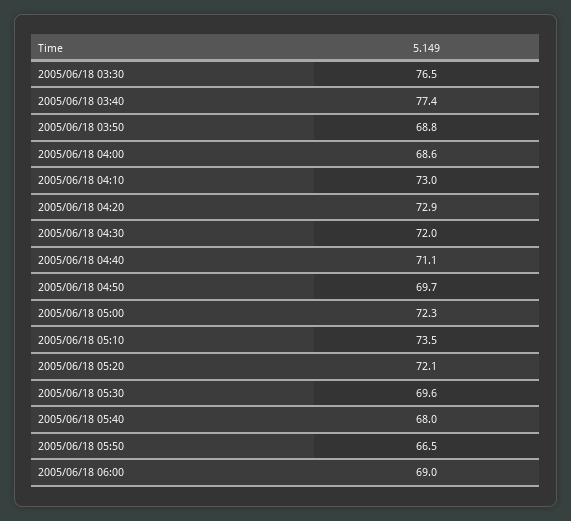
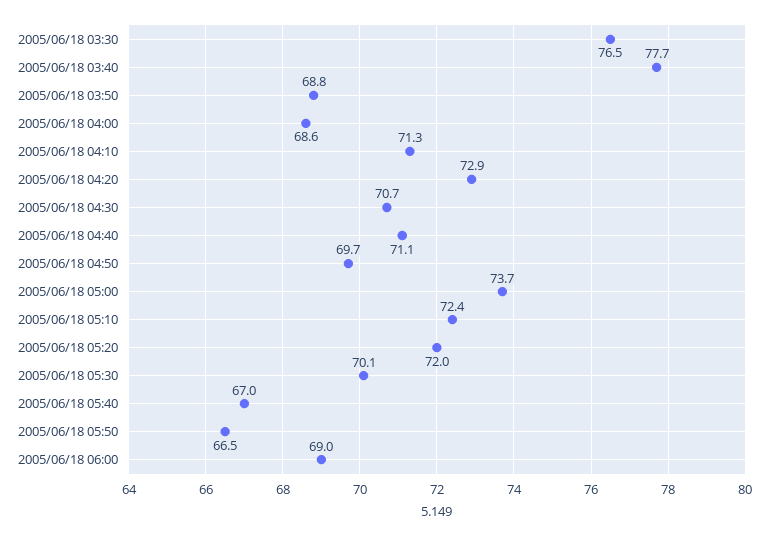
2005/06/18 03:40: 77.4 -> 77.7
2005/06/18 04:10: 73 -> 71.3
2005/06/18 04:30: 72 -> 70.7
2005/06/18 05:00: 72.3 -> 73.7
2005/06/18 05:10: 73.5 -> 72.4
2005/06/18 05:20: 72.1 -> 72
2005/06/18 05:30: 69.6 -> 70.1
2005/06/18 05:40: 68 -> 67

